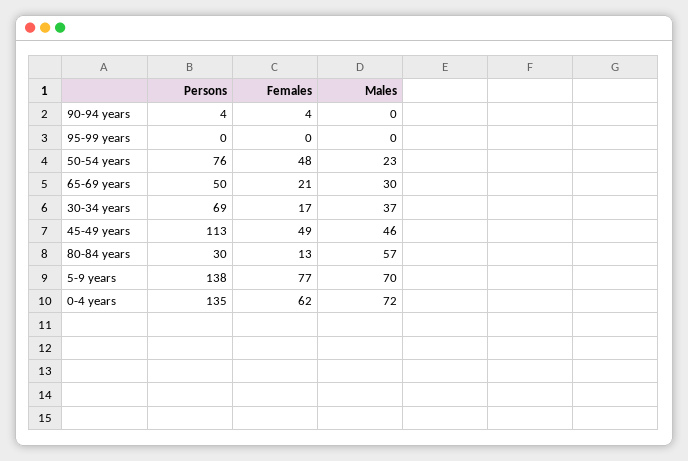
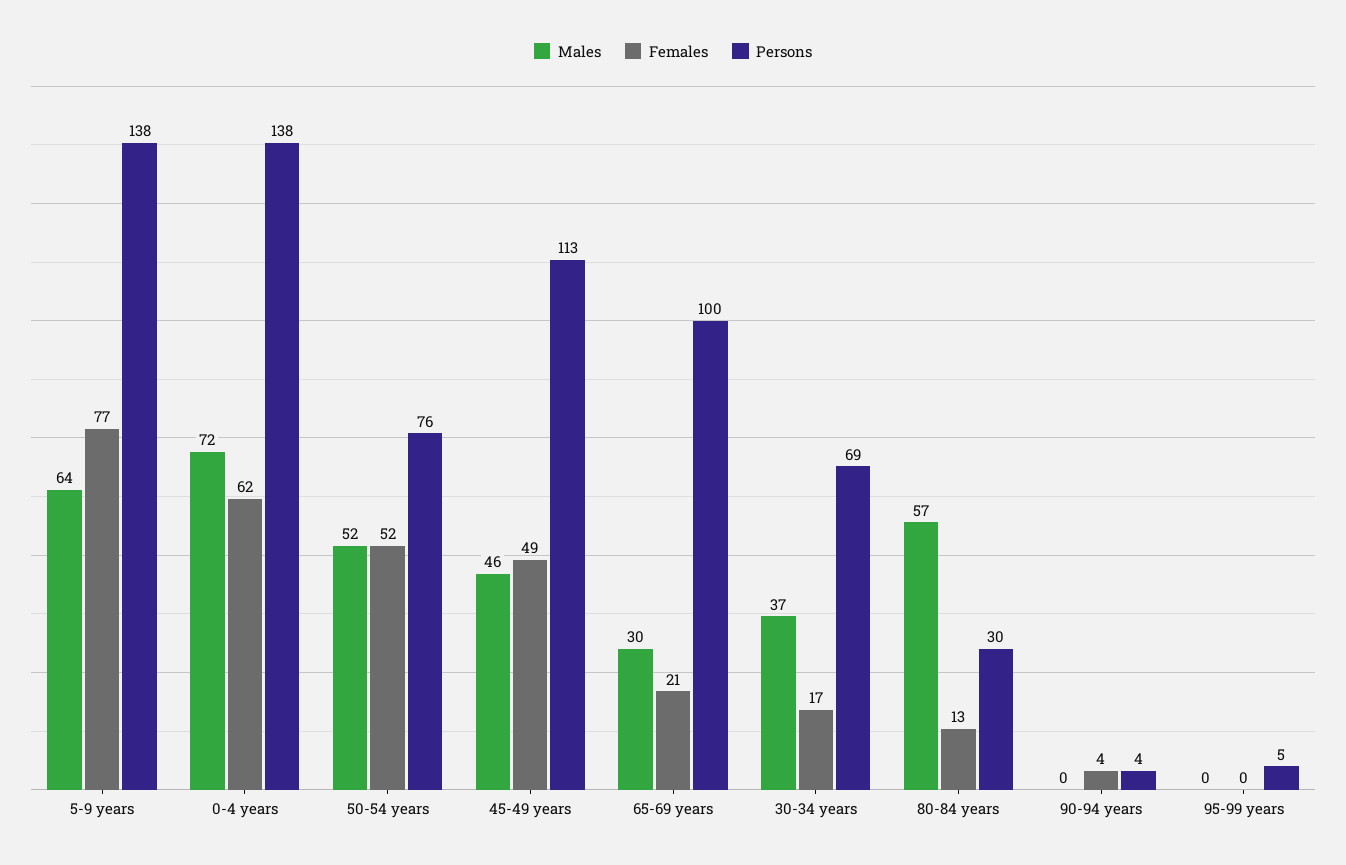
Persons, 95-99 years: 0 -> 5
Females, 50-54 years: 48 -> 52
Males, 50-54 years: 23 -> 52
Persons, 65-69 years: 50 -> 100
Males, 5-9 years: 70 -> 64
Persons, 0-4 years: 135 -> 138

